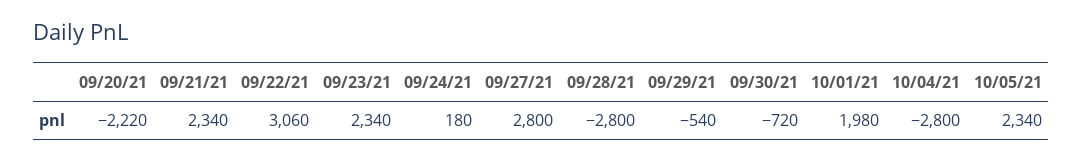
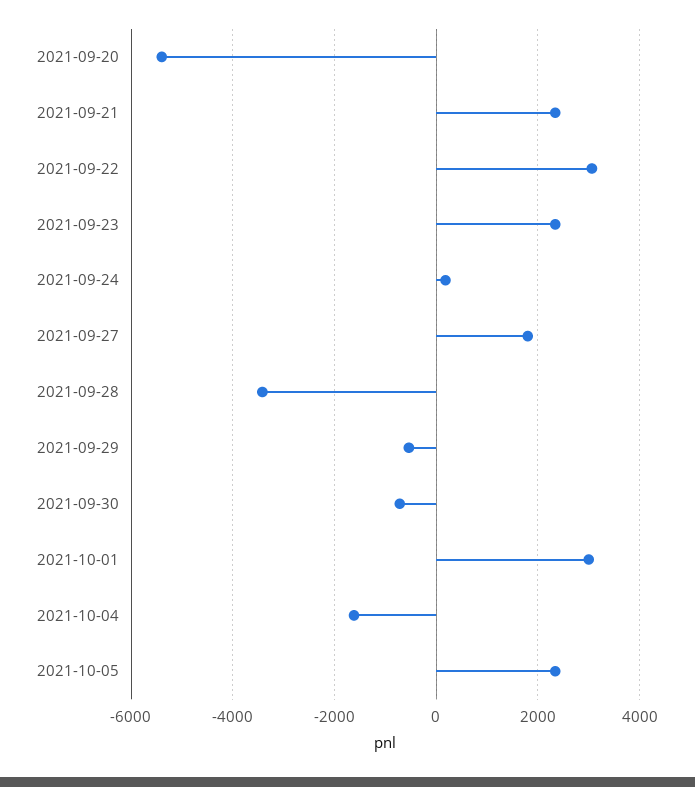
09/20/21: -2220 -> -5400
09/27/21: 2800 -> 1800
09/28/21: -2800 -> -3400
10/01/21: 1980 -> 3000
10/04/21: -2800 -> -1600

